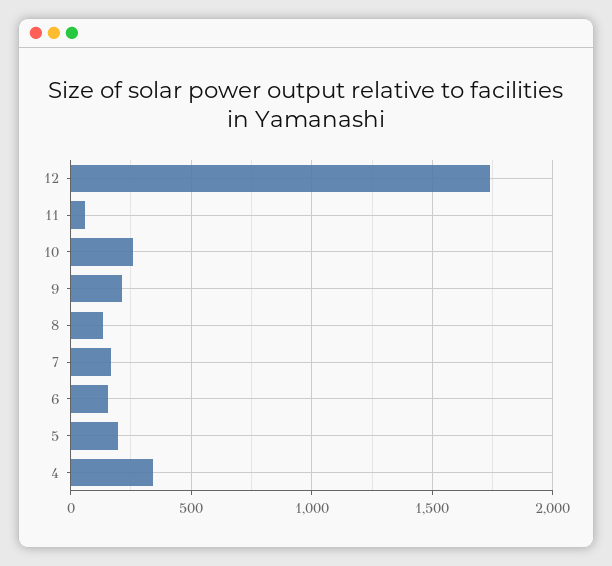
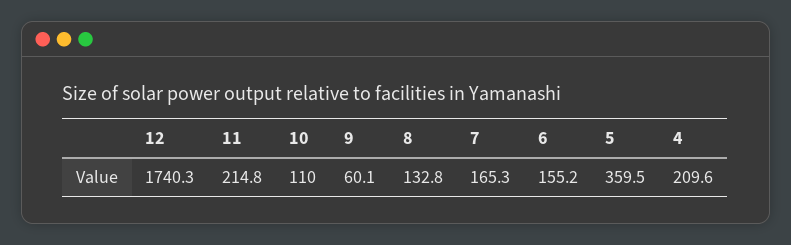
11: 50 -> 214.8
10: 250 -> 110
9: 200 -> 60.1
5: 200 -> 359.5
4: 350 -> 209.6

